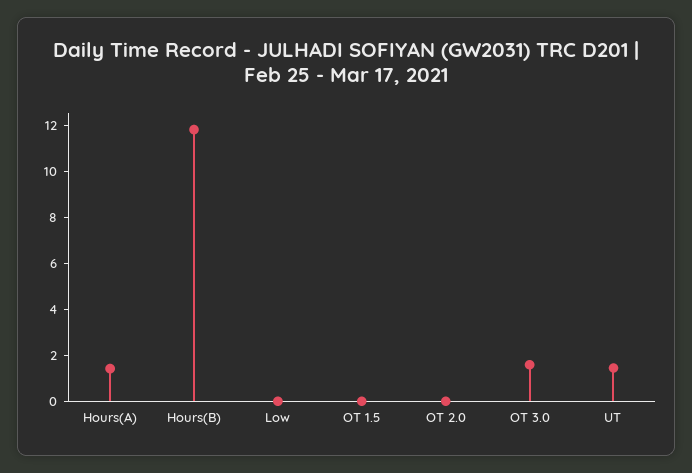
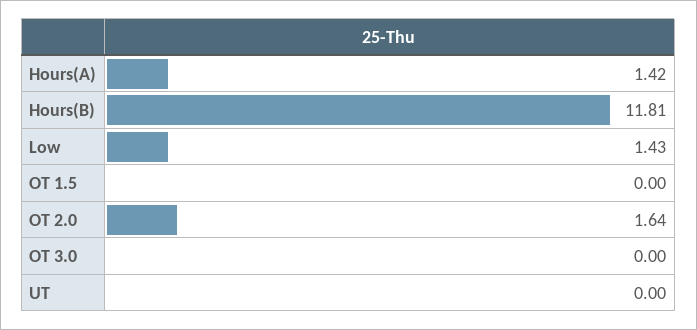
Low: 0 -> 1.43
OT 2.0: 0 -> 1.64
OT 3.0: 1.5 -> 0
UT: 1.5 -> 0

